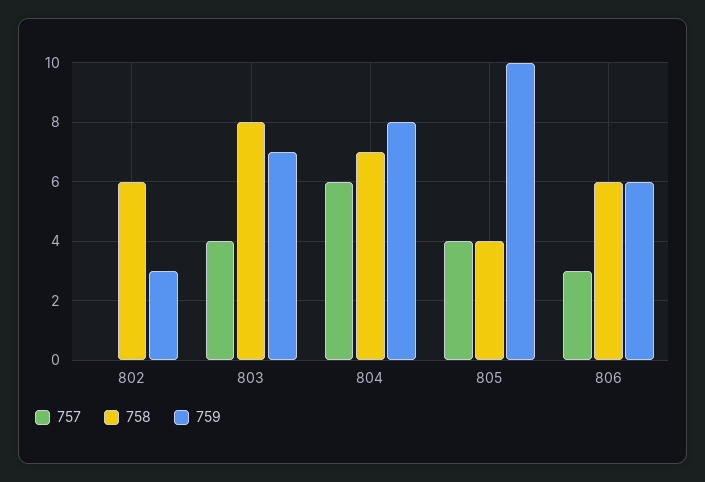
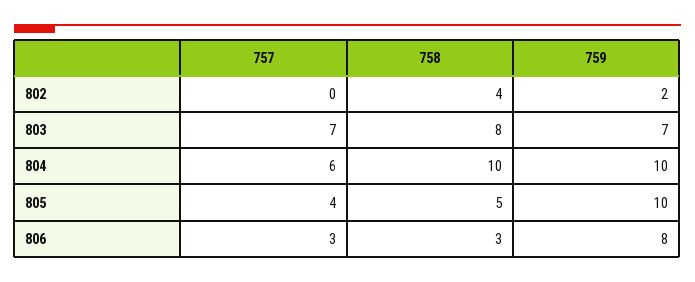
758, 802: 6 -> 4
759, 802: 3 -> 2
757, 803: 4 -> 7
758, 804: 7 -> 10
759, 804: 8 -> 10
758, 805: 4 -> 5
758, 806: 6 -> 3
759, 806: 6 -> 8

